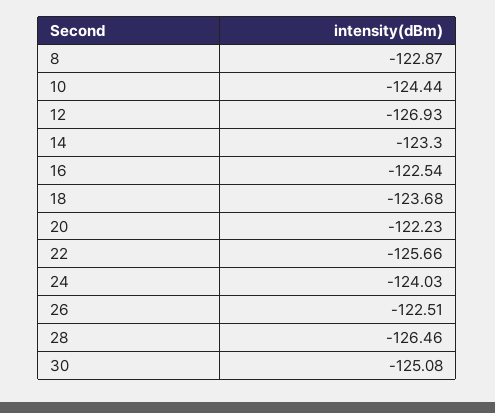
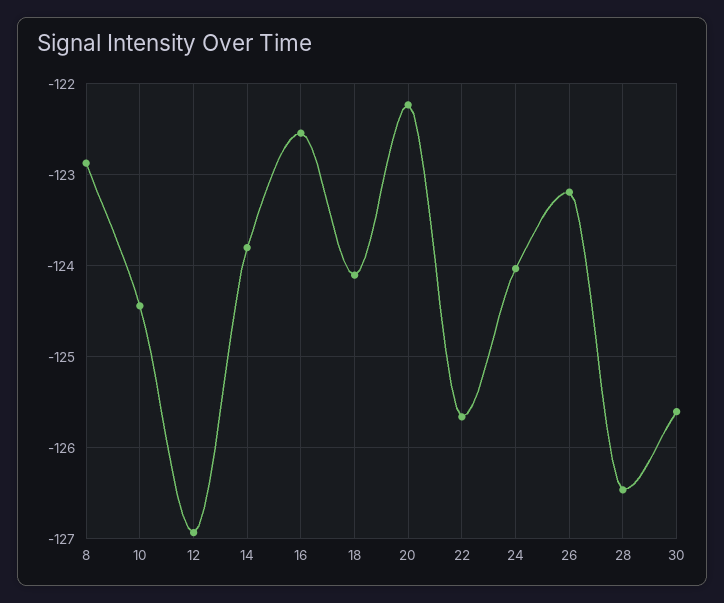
14: -123.3 -> -123.8
18: -123.68 -> -124.1
26: -122.51 -> -123.2
30: -125.08 -> -125.6

